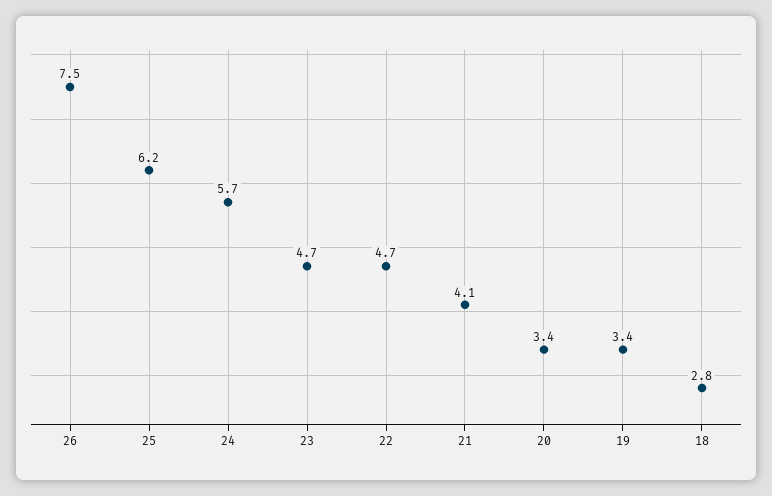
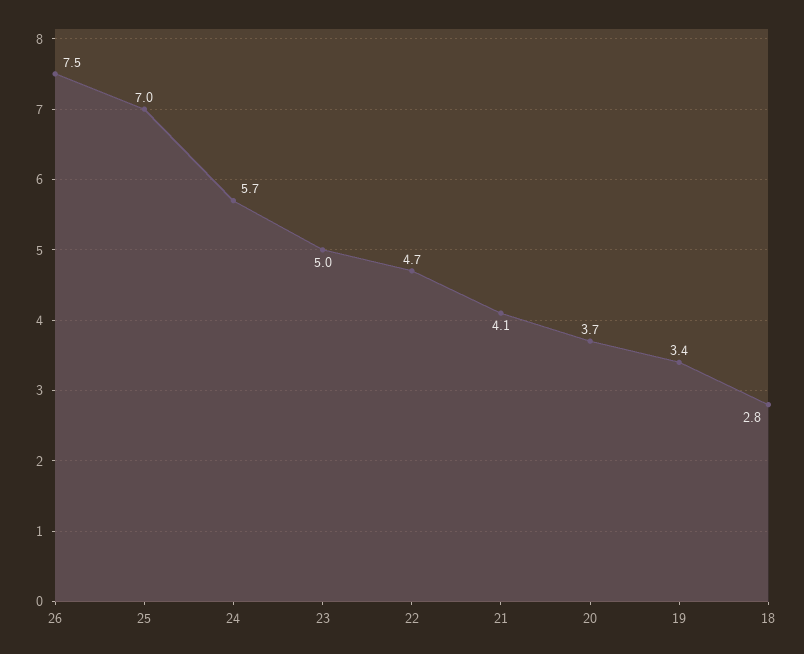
25: 6.2 -> 7
23: 4.7 -> 5
20: 3.4 -> 3.7

